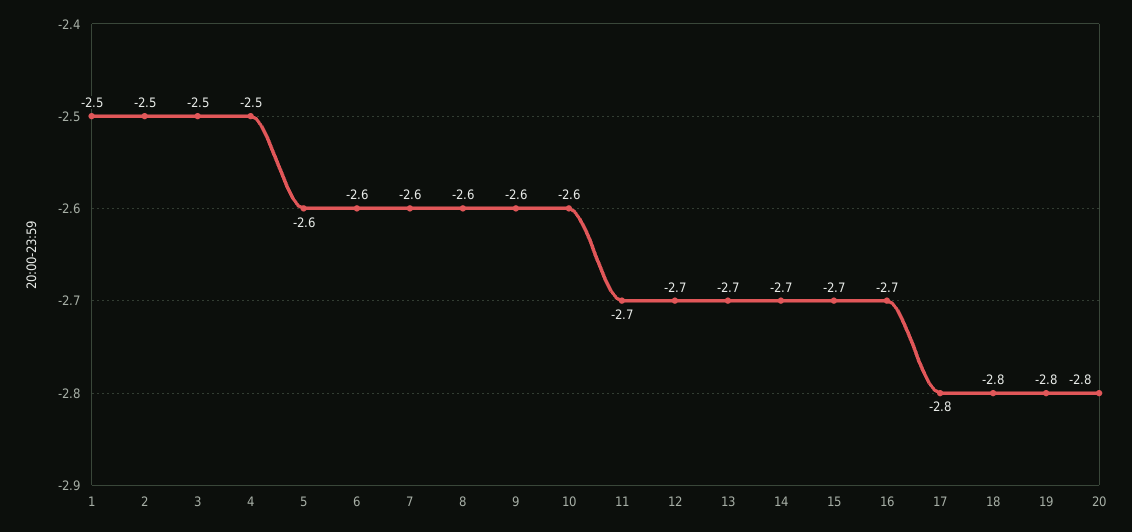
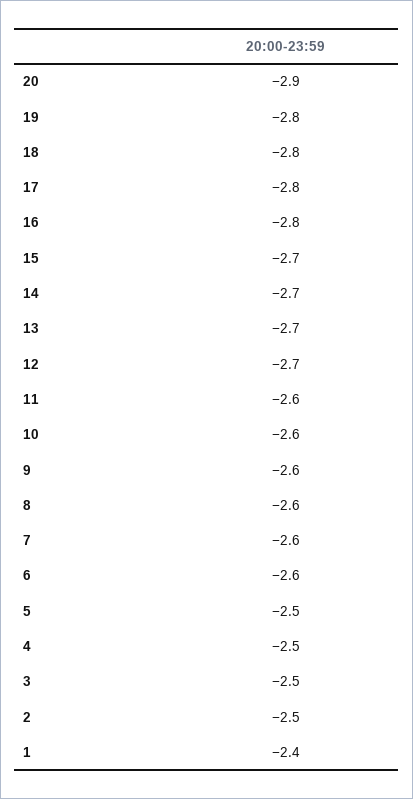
1: -2.5 -> -2.4
5: -2.6 -> -2.5
11: -2.7 -> -2.6
16: -2.7 -> -2.8
20: -2.8 -> -2.9

